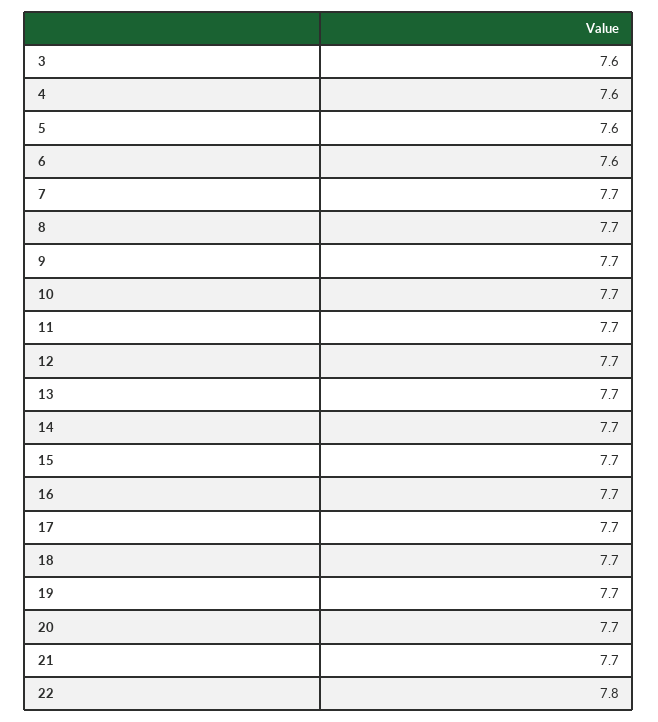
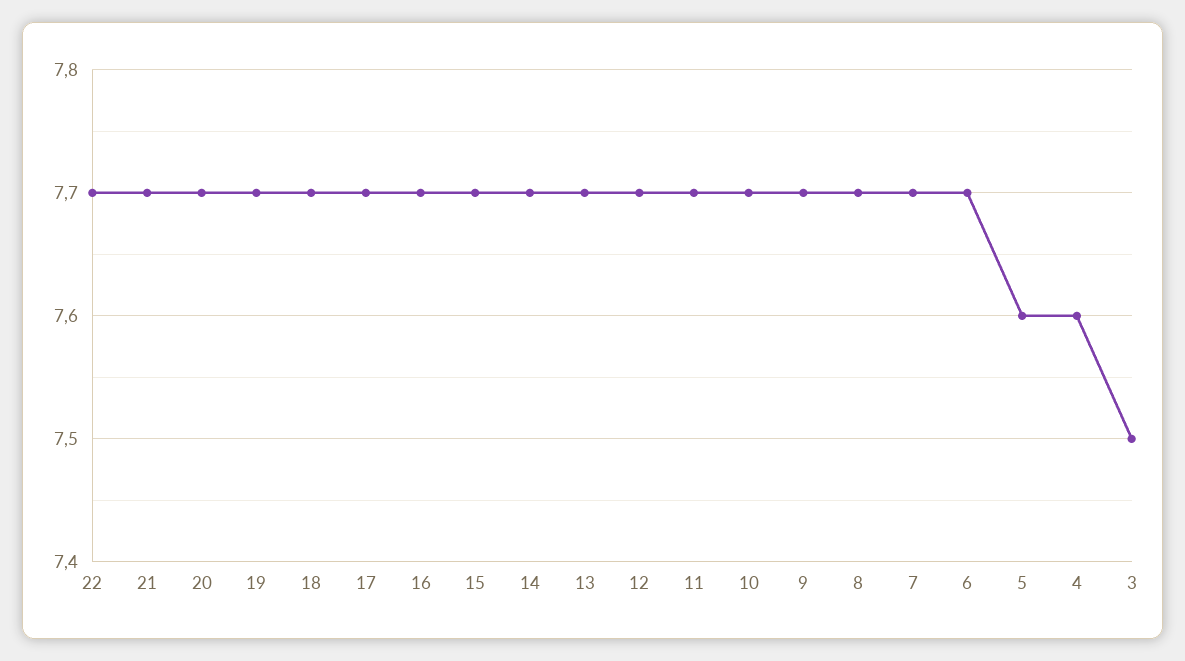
3: 7.6 -> 7.5
6: 7.6 -> 7.7
22: 7.8 -> 7.7

